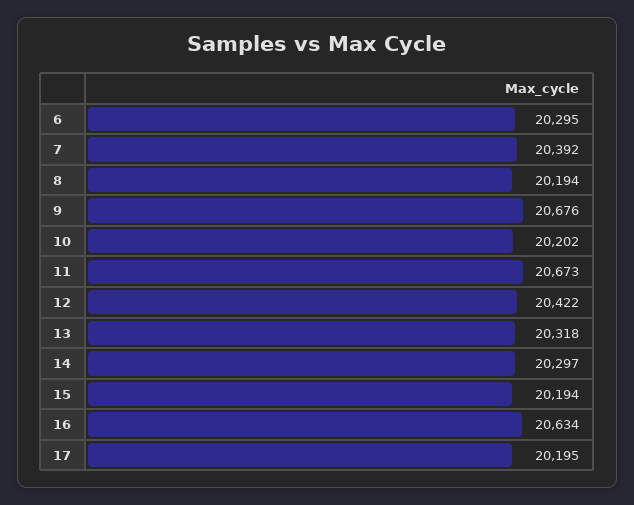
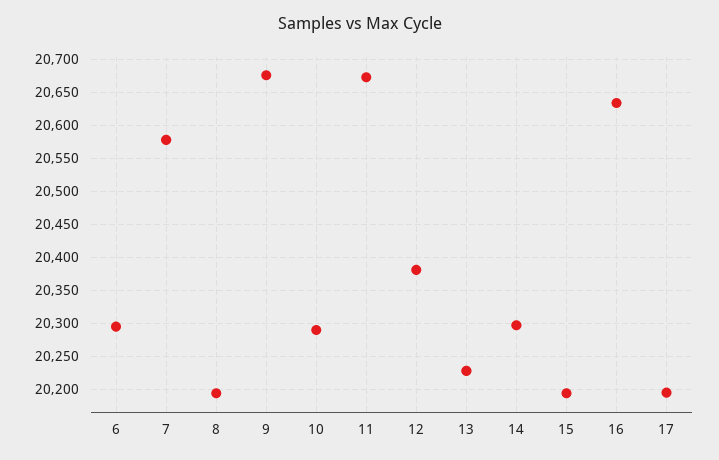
7: 20392 -> 20580
10: 20202 -> 20290
12: 20422 -> 20380
13: 20318 -> 20230

